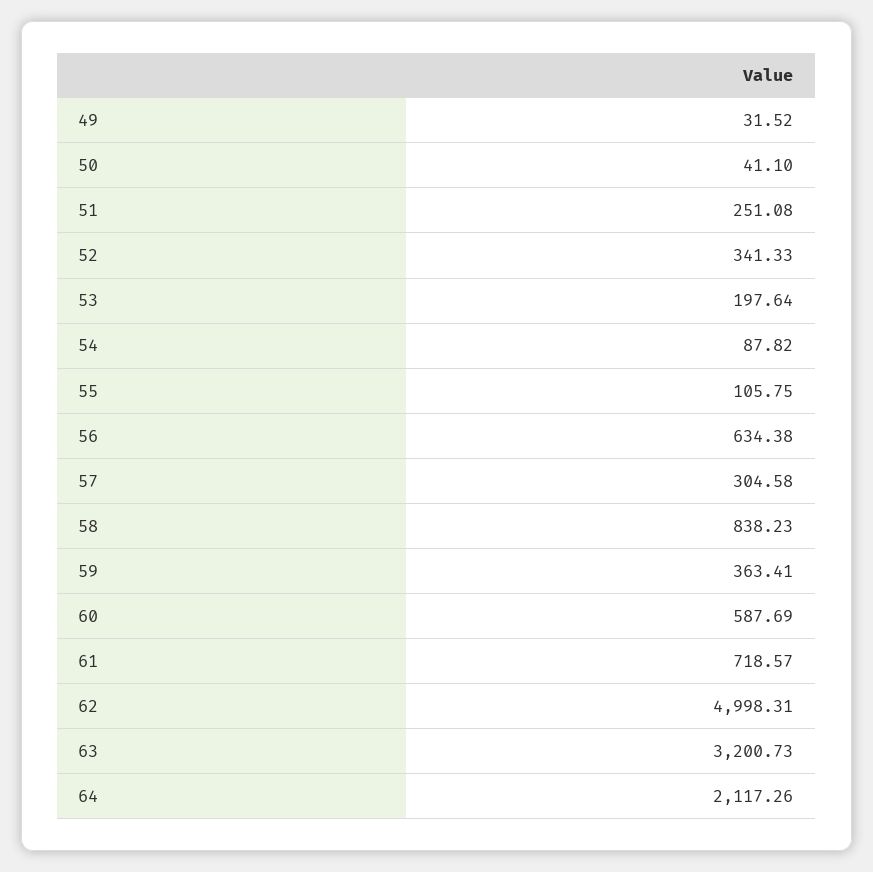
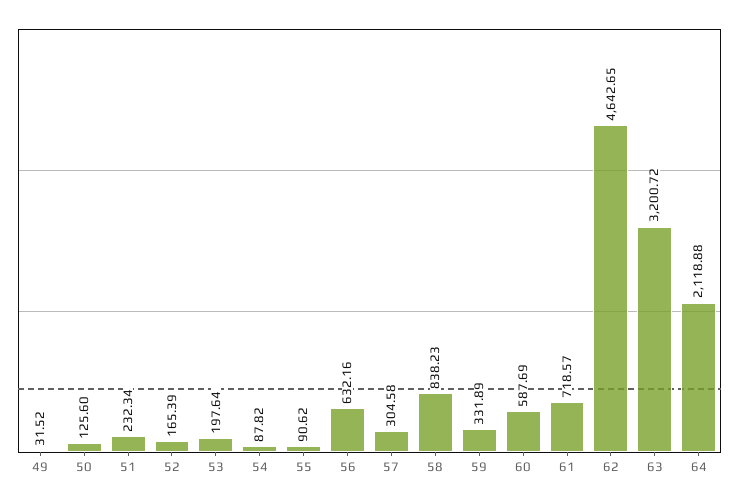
50: 41.1 -> 125.6
51: 251.08 -> 232.34
52: 341.33 -> 165.39
55: 105.75 -> 90.62
56: 634.38 -> 632.16
59: 363.41 -> 331.89
62: 4998.31 -> 4642.65
63: 3200.73 -> 3200.72
64: 2117.26 -> 2118.88

